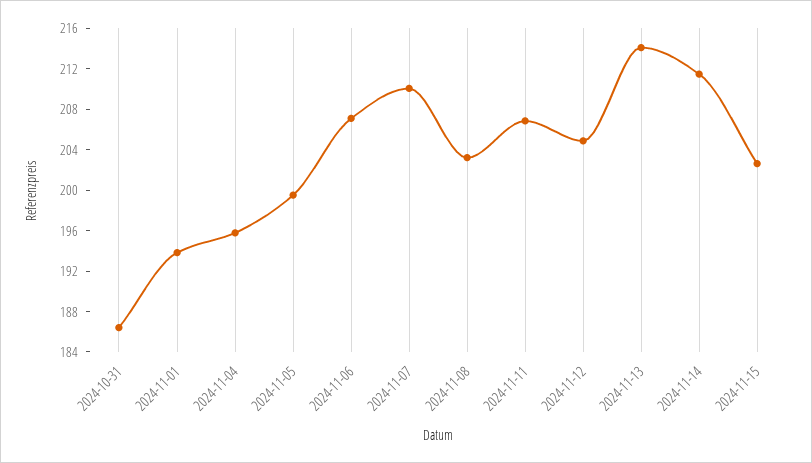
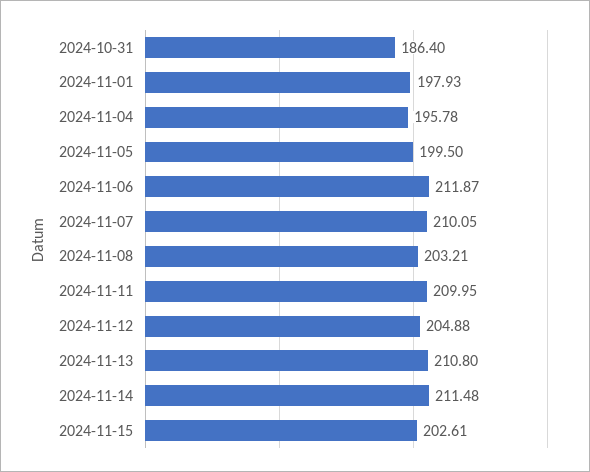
2024-11-01: 194 -> 197.93
2024-11-06: 207 -> 211.87
2024-11-11: 207 -> 209.95
2024-11-13: 214 -> 210.8

